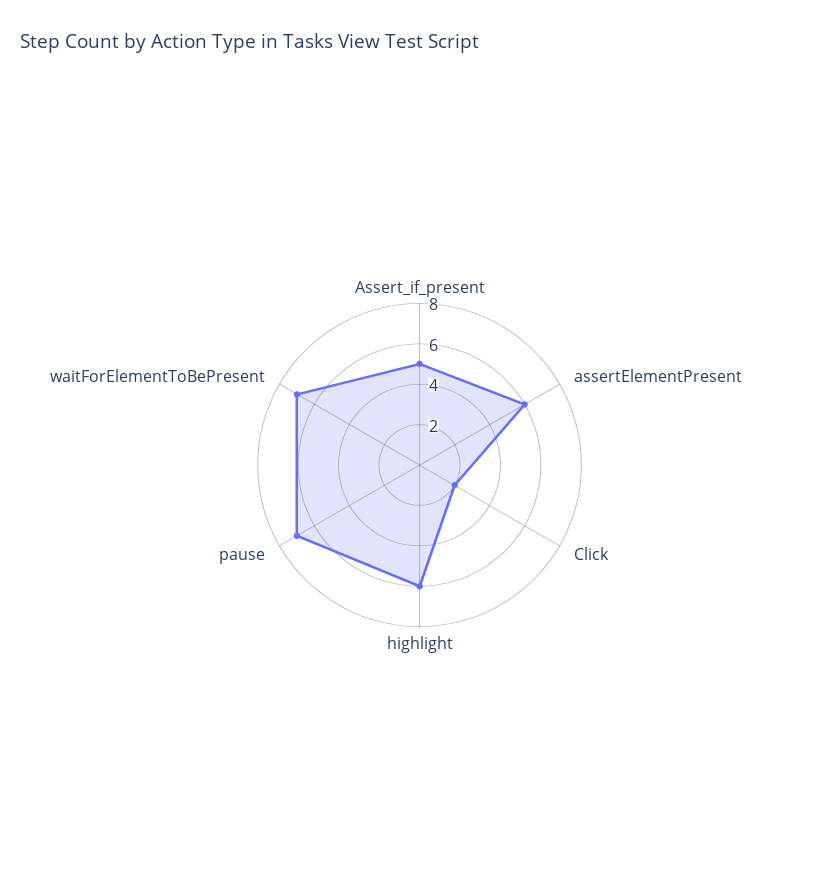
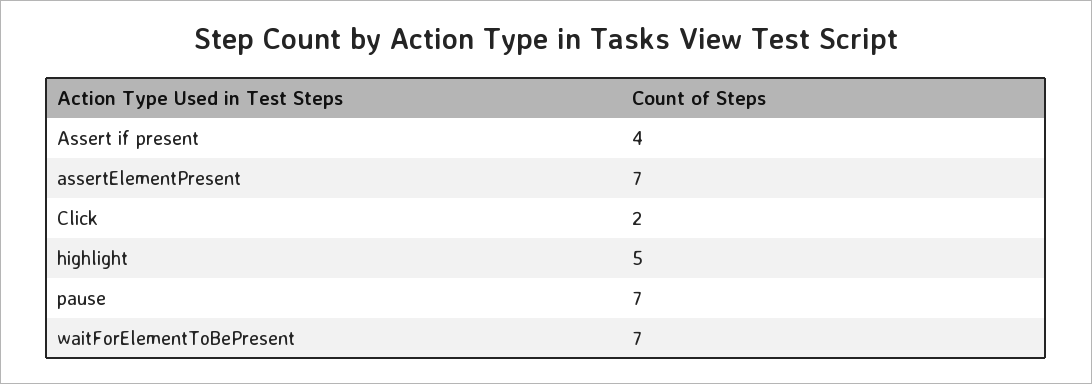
Assert_if_present: 5 -> 4
assertElementPresent: 6 -> 7
highlight: 6 -> 5

